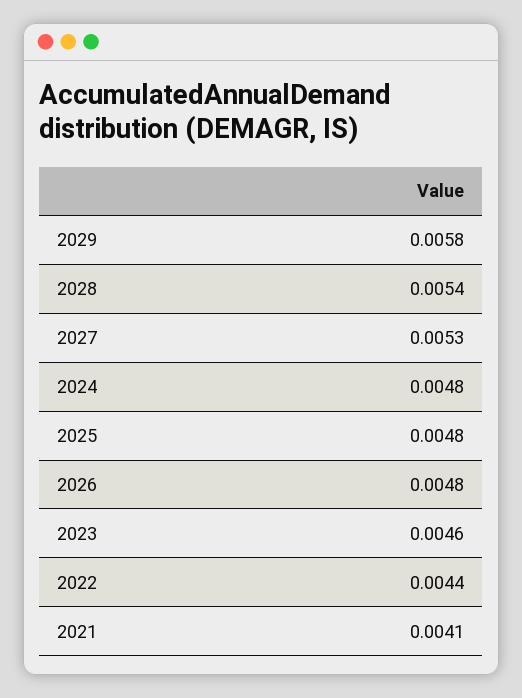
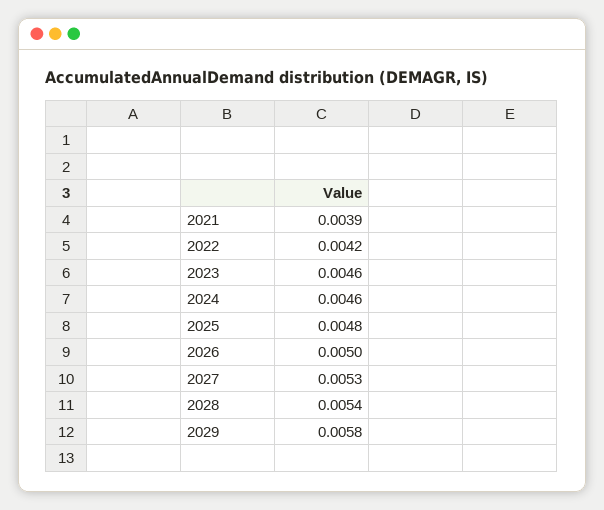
2024: 0.0048 -> 0.0046
2026: 0.0048 -> 0.005
2022: 0.0044 -> 0.0042
2021: 0.0041 -> 0.0039

